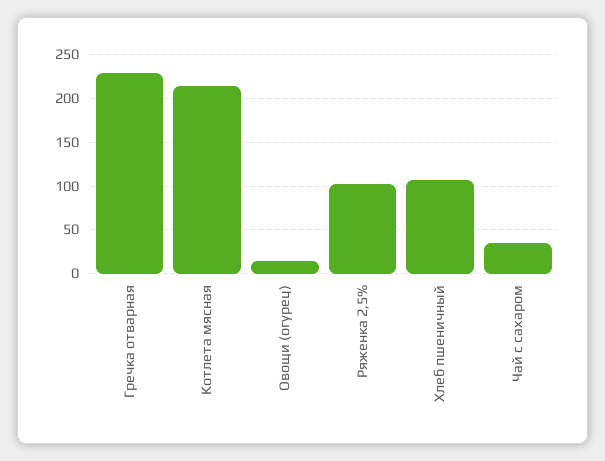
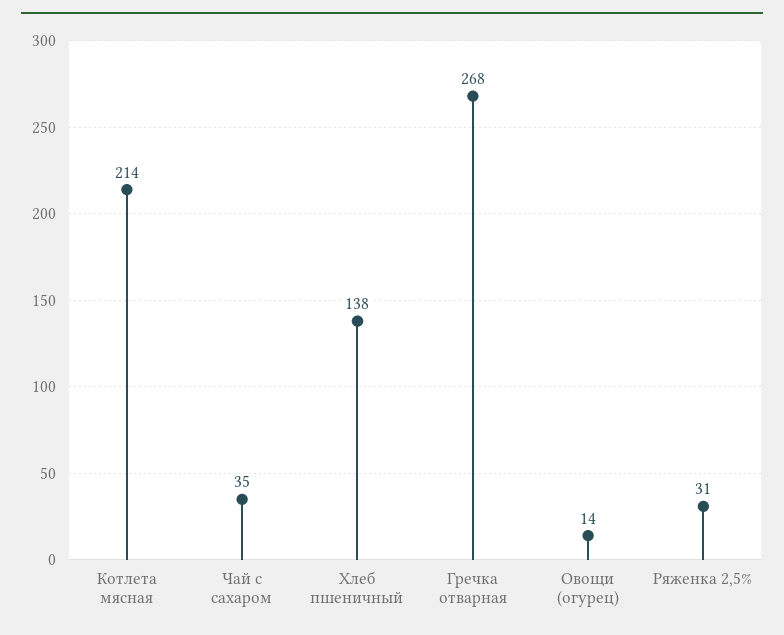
Гречка отварная: 230 -> 268
Ряженка 2,5%: 100 -> 31
Хлеб пшеничный: 110 -> 138

